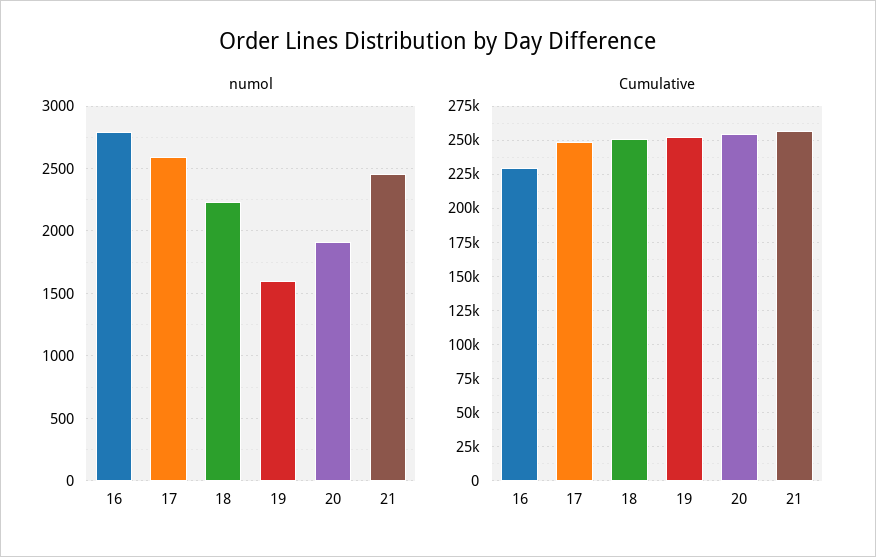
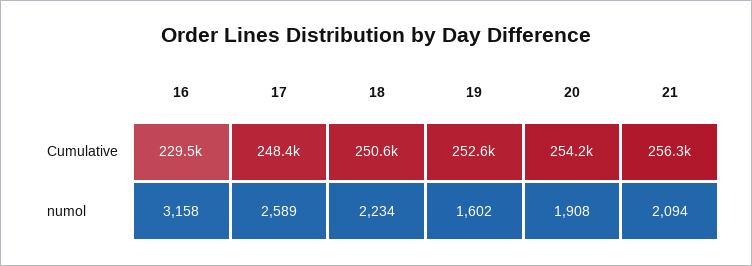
numol, 16: 2800 -> 3158
numol, 21: 2450 -> 2094

